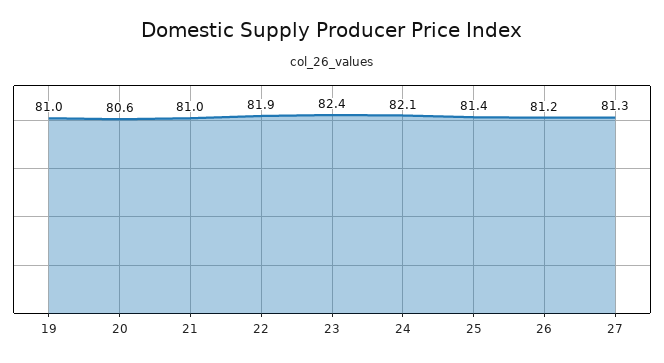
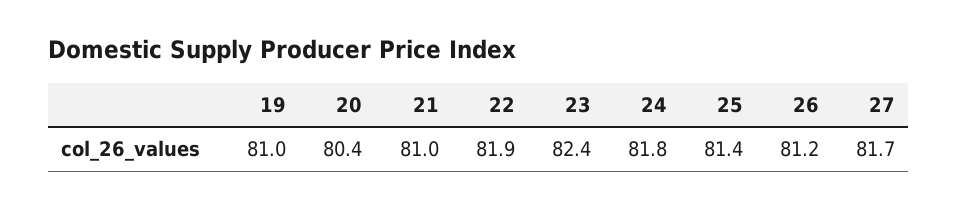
20: 80.6 -> 80.4
24: 82.1 -> 81.8
27: 81.3 -> 81.7

